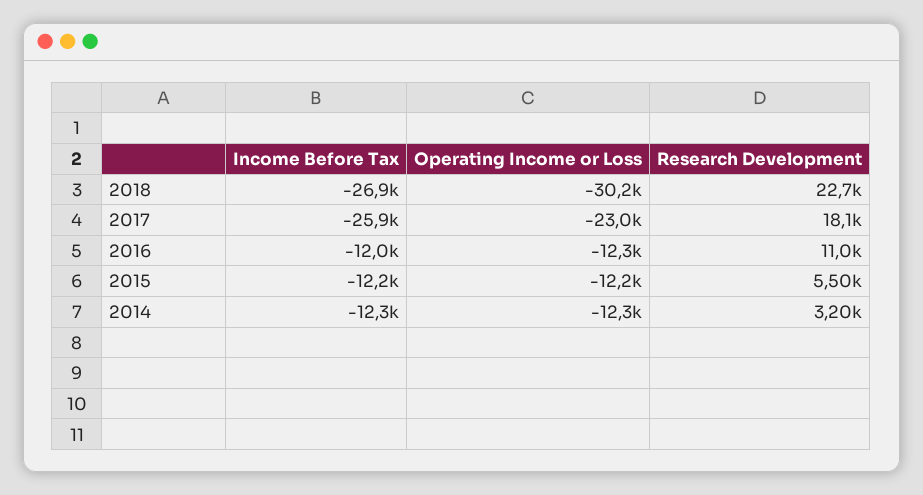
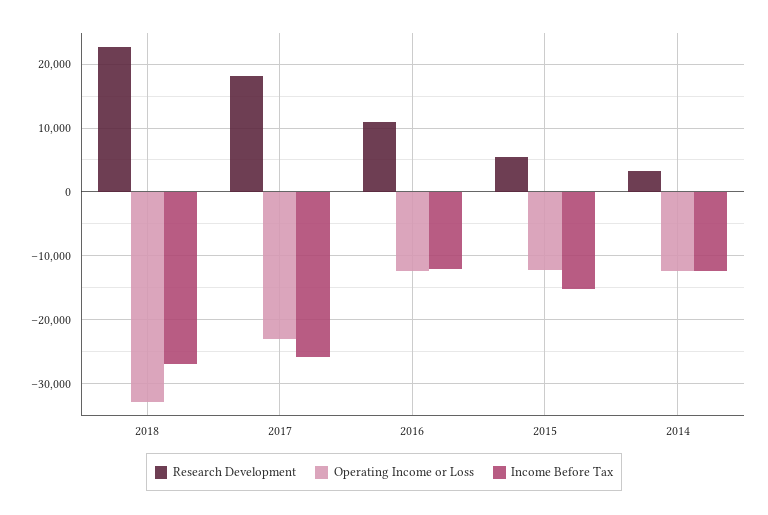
Operating Income or Loss, 2018: -30200 -> -33000
Income Before Tax, 2015: -12200 -> -15000

